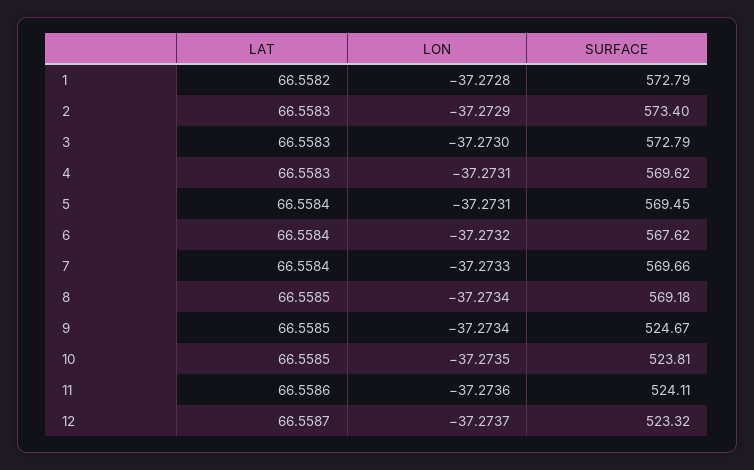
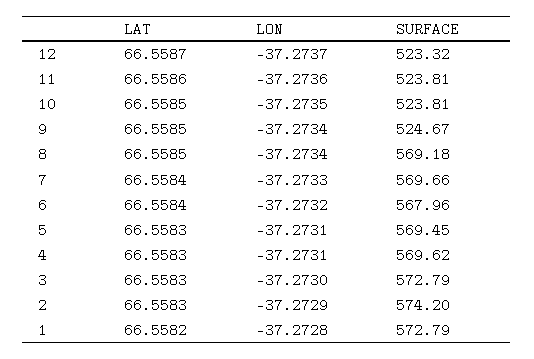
SURFACE, 2: 573.4 -> 574.2
LAT, 5: 66.5584 -> 66.5583
SURFACE, 6: 567.62 -> 567.96
SURFACE, 11: 524.11 -> 523.81

